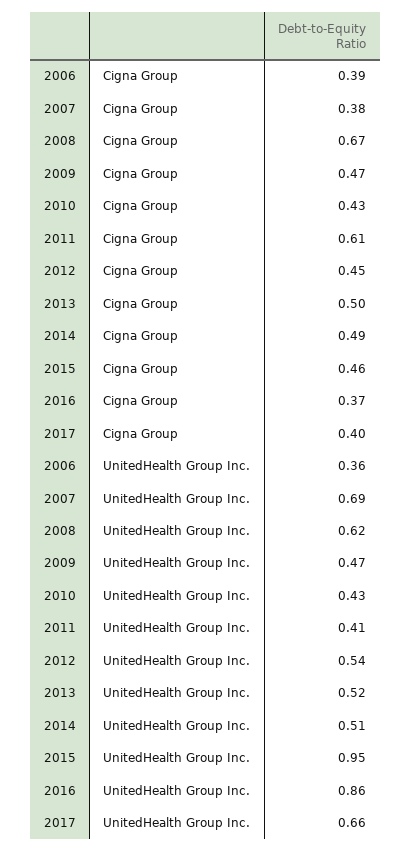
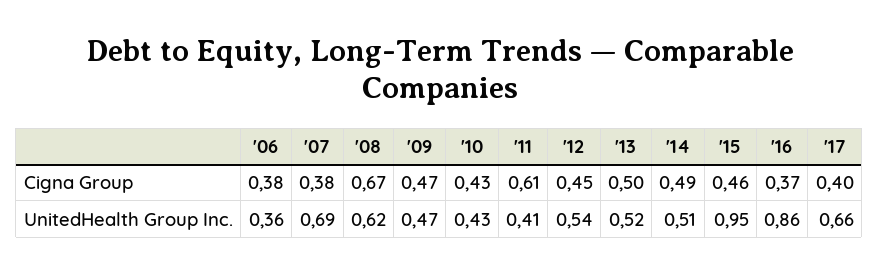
2006, Cigna Group: 0.39 -> 0.38

